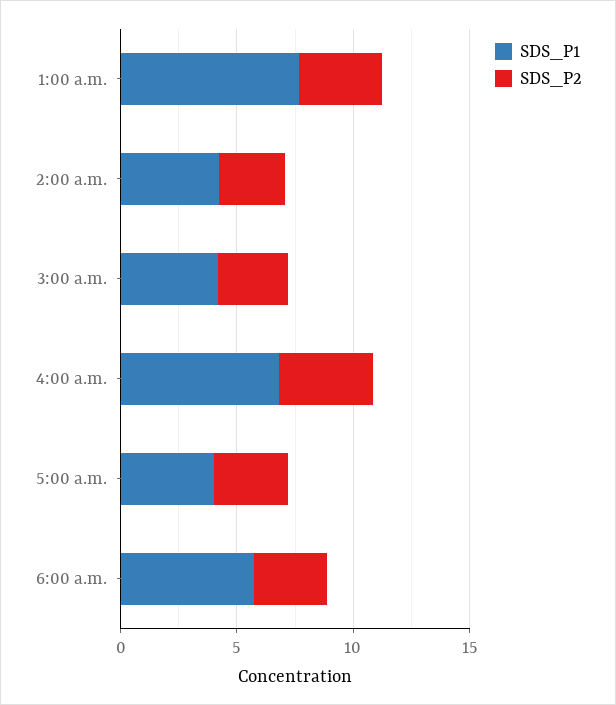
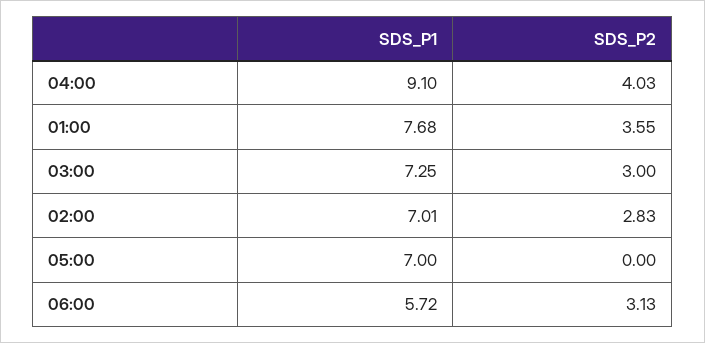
SDS_P1, 2:00 a.m.: 4 -> 7.01
SDS_P1, 3:00 a.m.: 4 -> 7.25
SDS_P1, 4:00 a.m.: 7 -> 9.1
SDS_P1, 5:00 a.m.: 4 -> 7
SDS_P2, 5:00 a.m.: 3 -> 0

